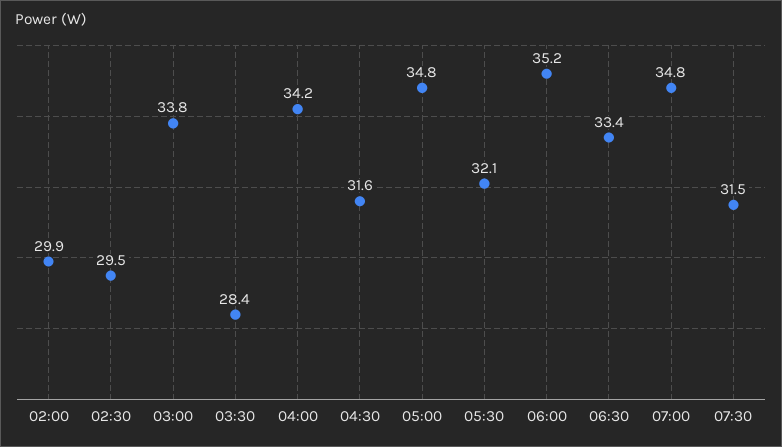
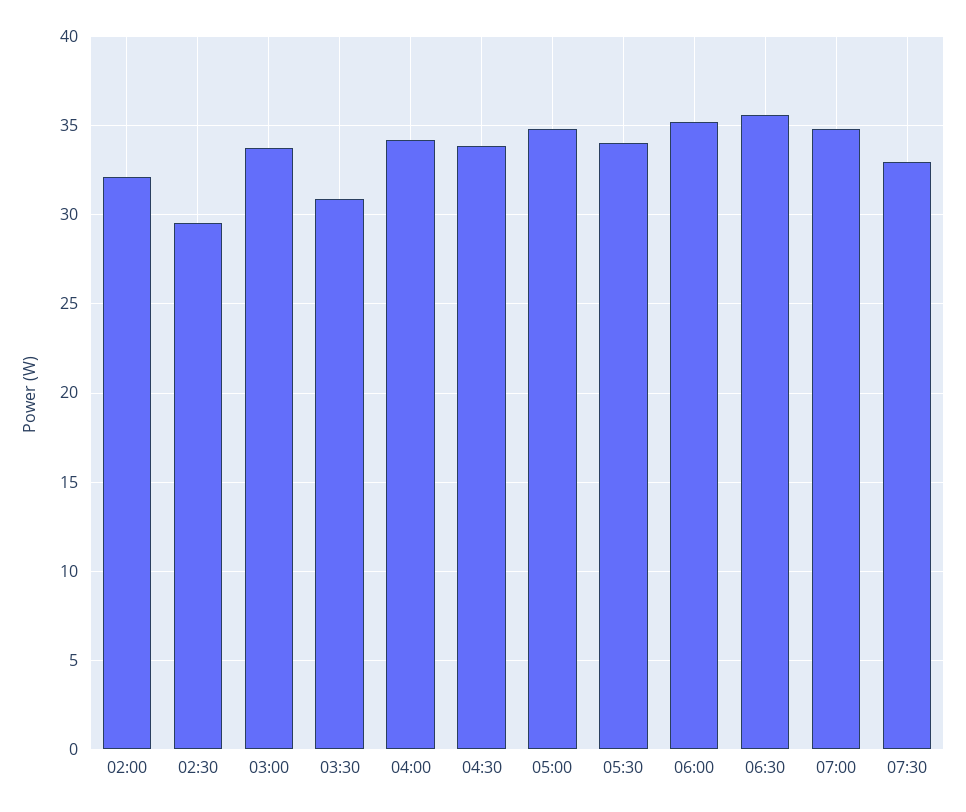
02:00: 29.9 -> 32
03:30: 28.4 -> 31
04:30: 31.6 -> 34
05:30: 32.1 -> 34
06:30: 33.4 -> 35.5
07:30: 31.5 -> 33

